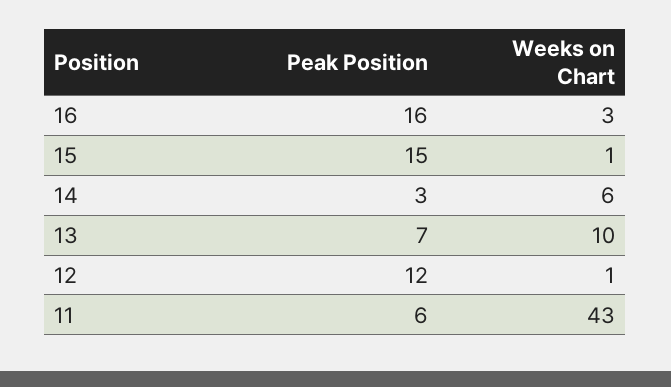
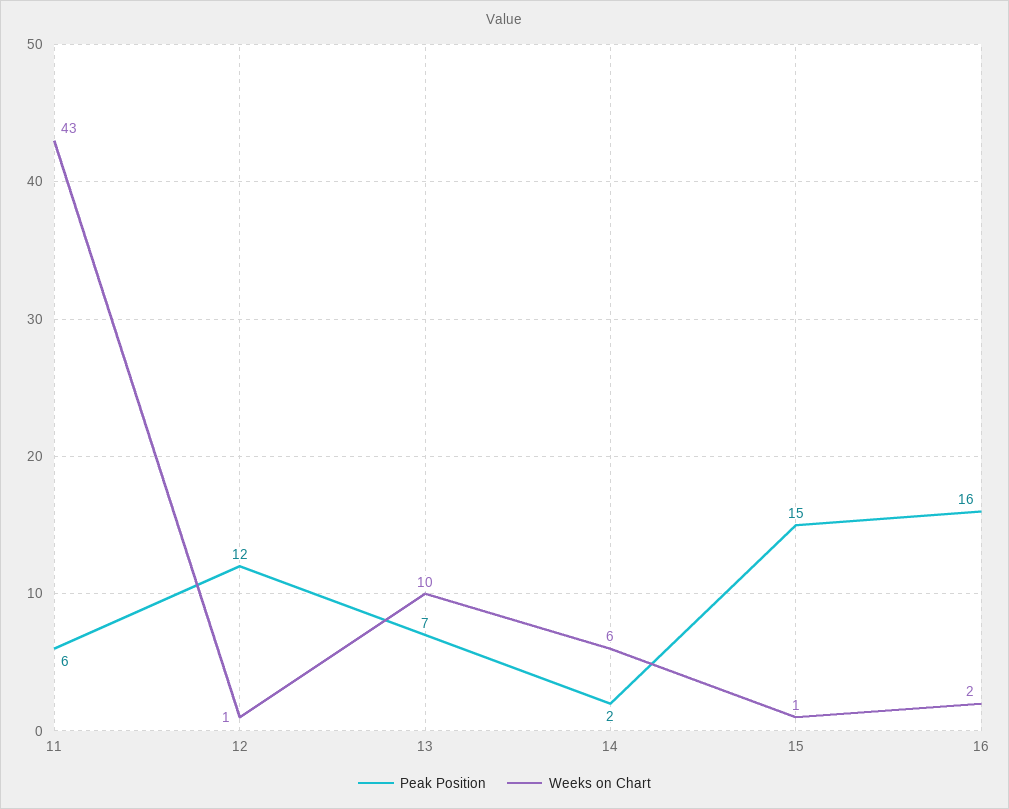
Weeks on Chart, 16: 3 -> 2
Peak Position, 14: 3 -> 2

